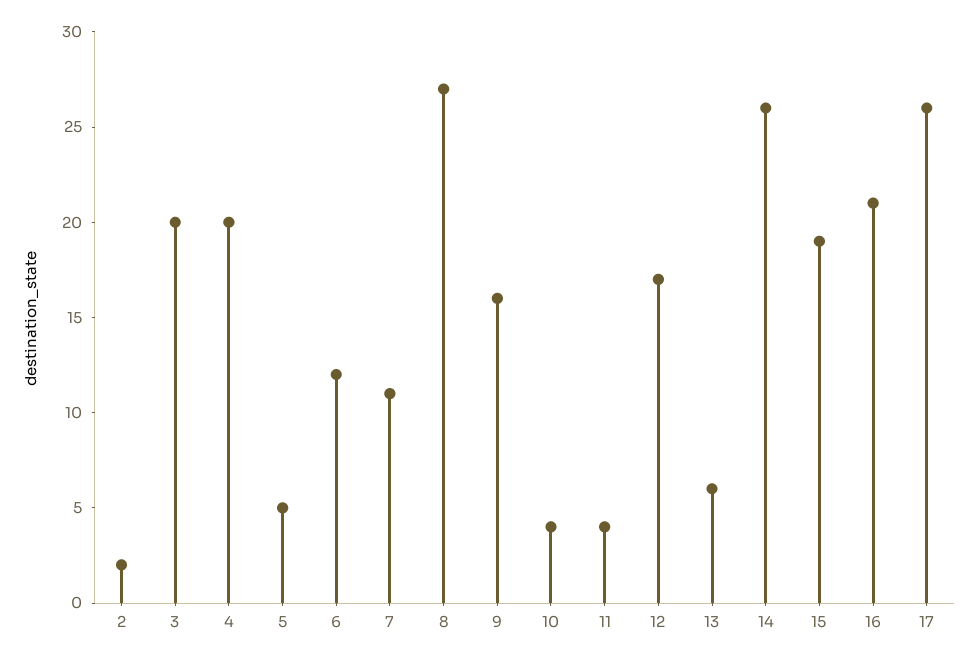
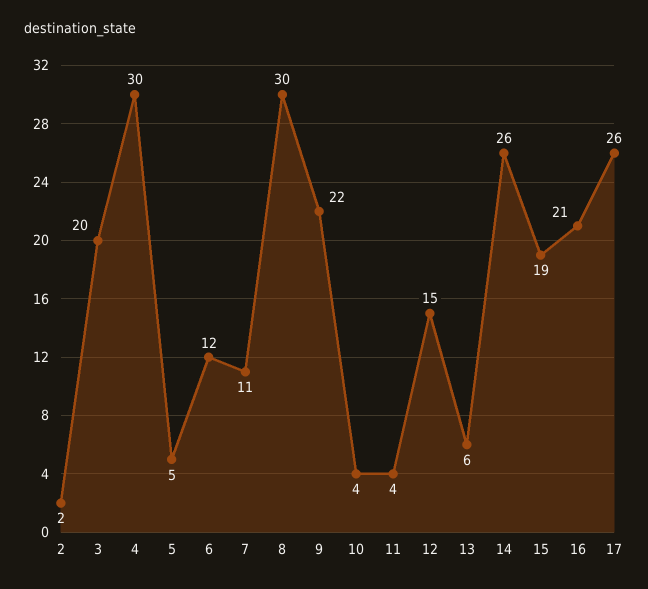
4: 20 -> 30
8: 27 -> 30
9: 16 -> 22
12: 17 -> 15

